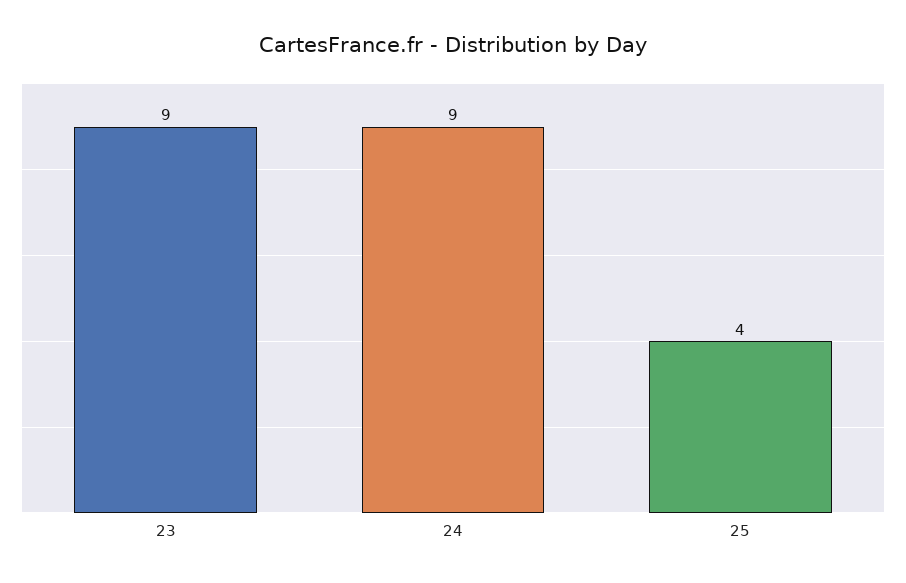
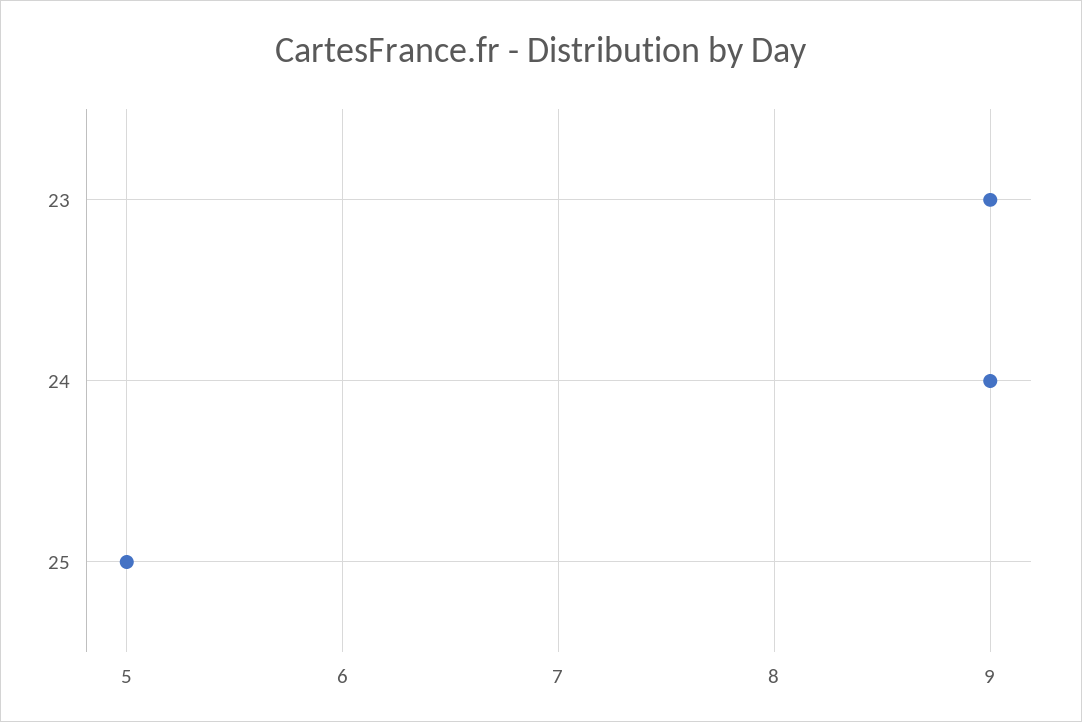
25: 4 -> 5

